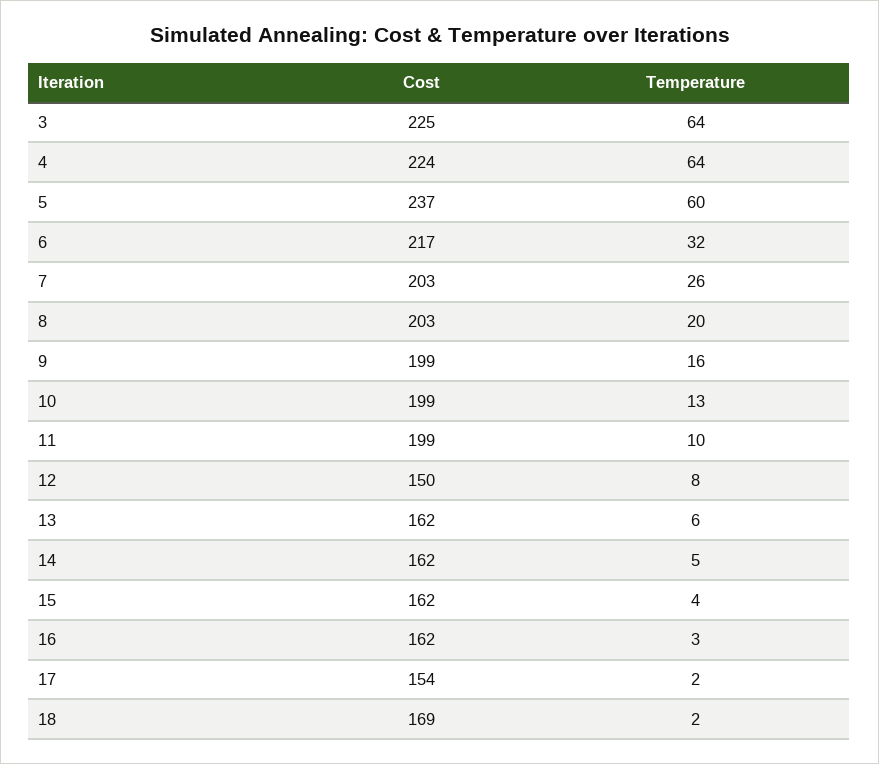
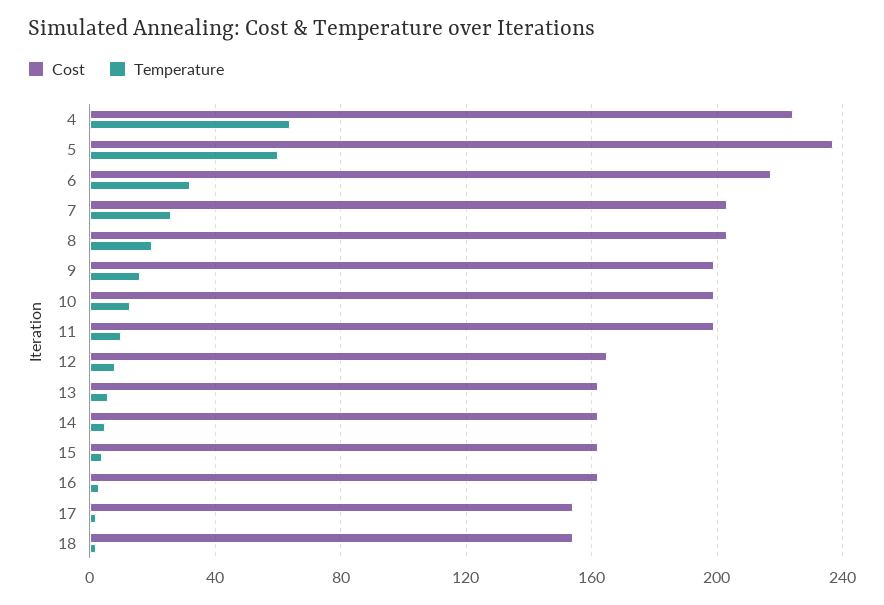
Cost, 3: 225 -> none
Temperature, 3: 64 -> none
Cost, 12: 150 -> 165
Cost, 18: 169 -> 155

